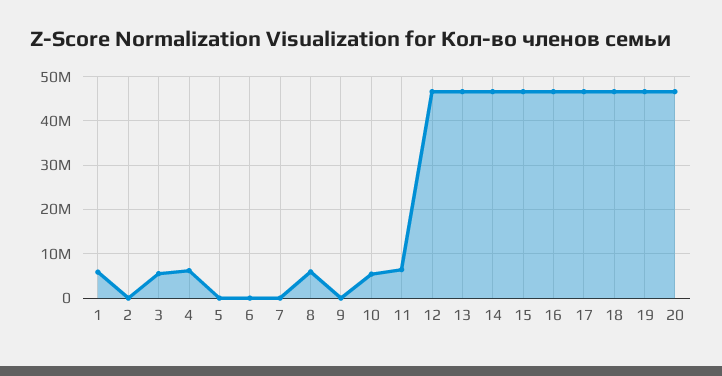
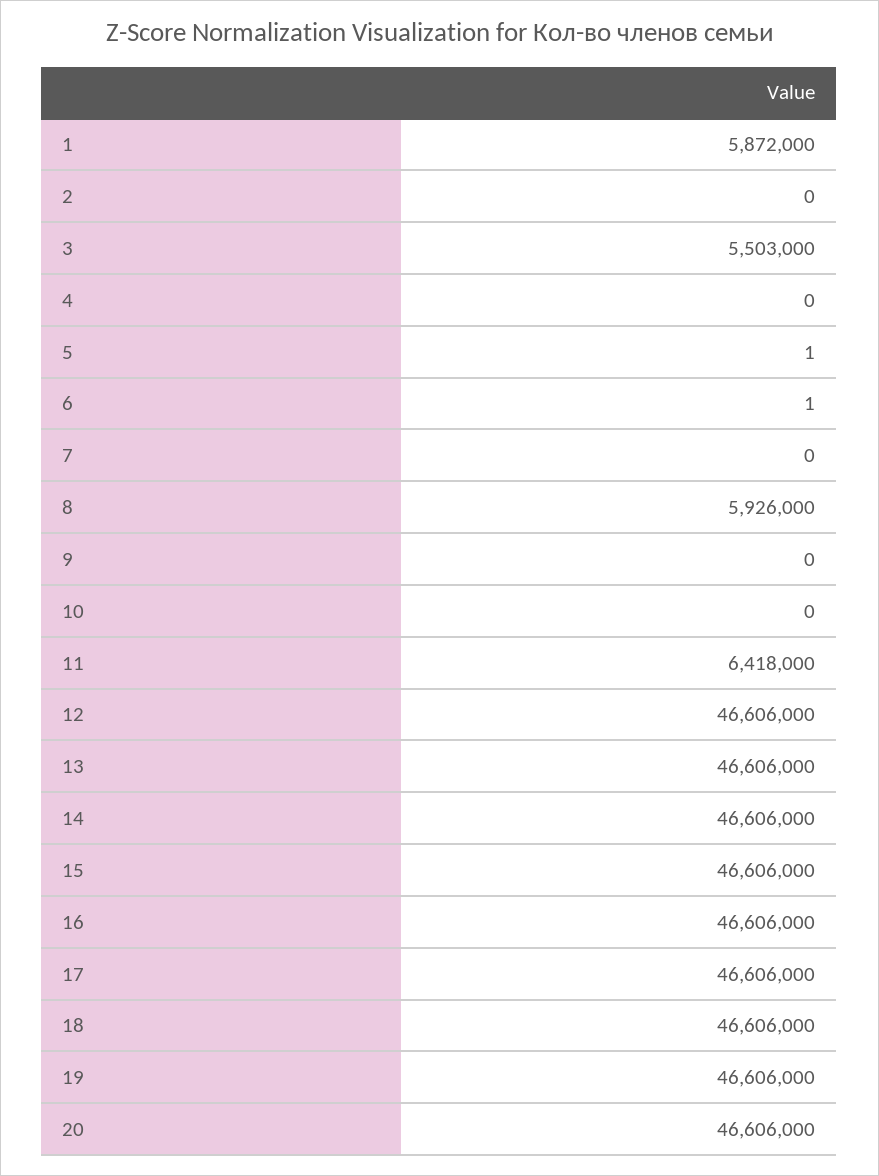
4: 6000000 -> 0
10: 6000000 -> 0

